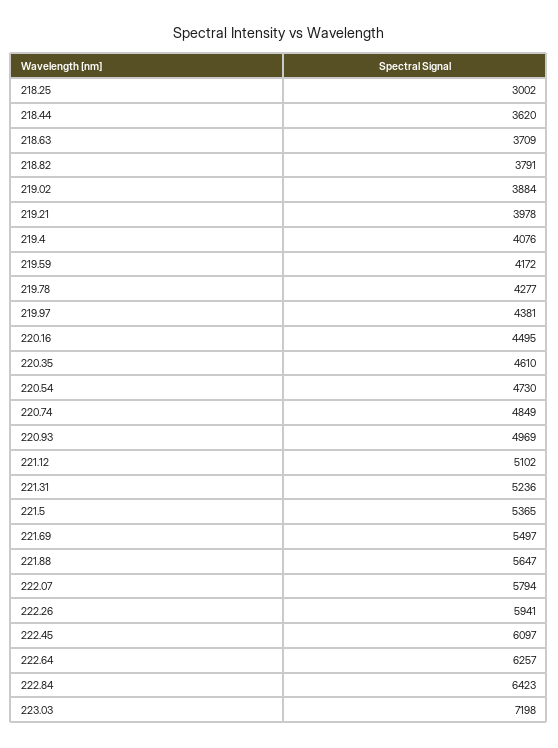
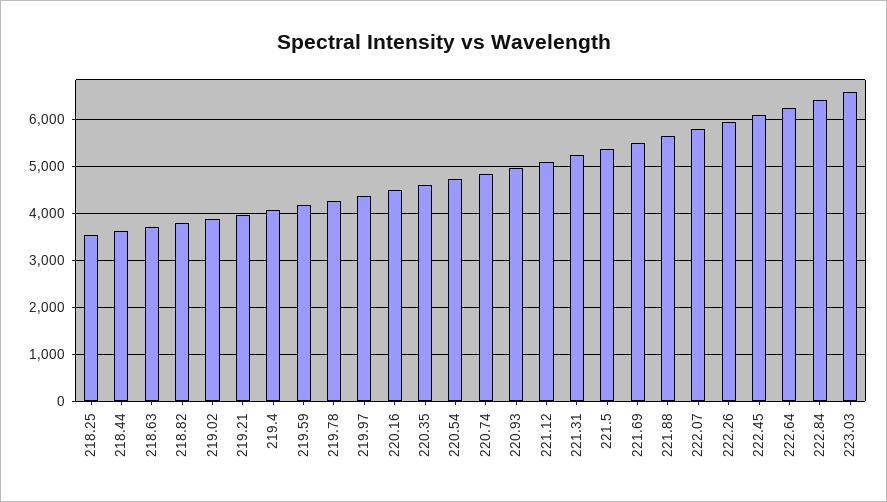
218.25: 3002 -> 3600
223.03: 7198 -> 6600

